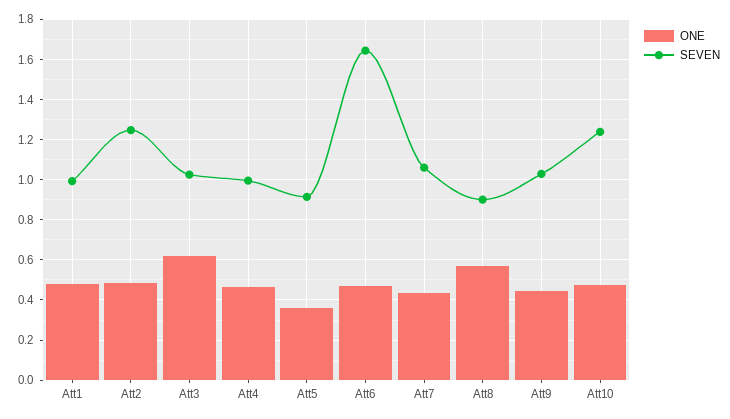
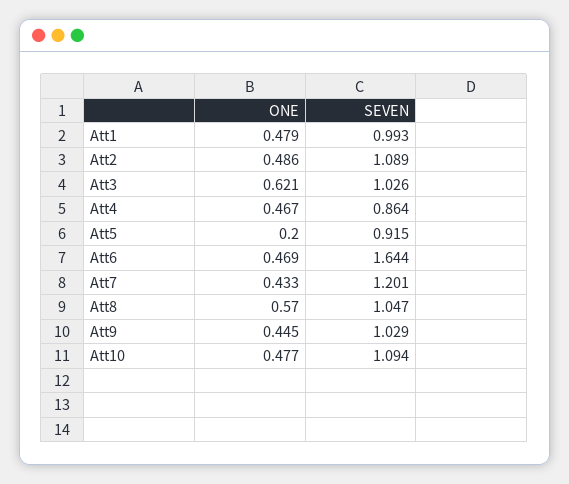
SEVEN, Att2: 1.25 -> 1.089
SEVEN, Att4: 1 -> 0.864
ONE, Att5: 0.35 -> 0.2
SEVEN, Att7: 1.05 -> 1.201
SEVEN, Att8: 0.9 -> 1.047
SEVEN, Att10: 1.25 -> 1.094

